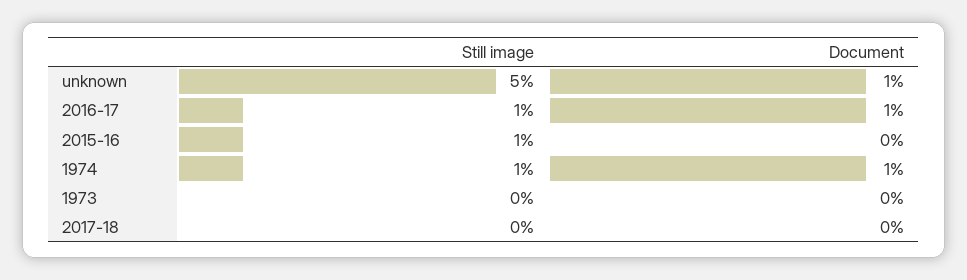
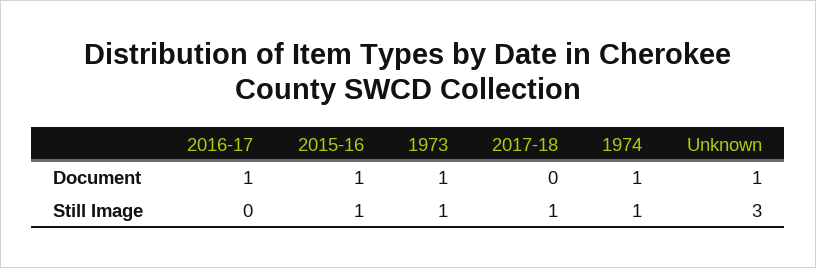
Still image, unknown: 5 -> 3
Still image, 2016-17: 1 -> 0
Document, 2015-16: 0 -> 1
Still image, 1973: 0 -> 1
Document, 1973: 0 -> 1
Still image, 2017-18: 0 -> 1

